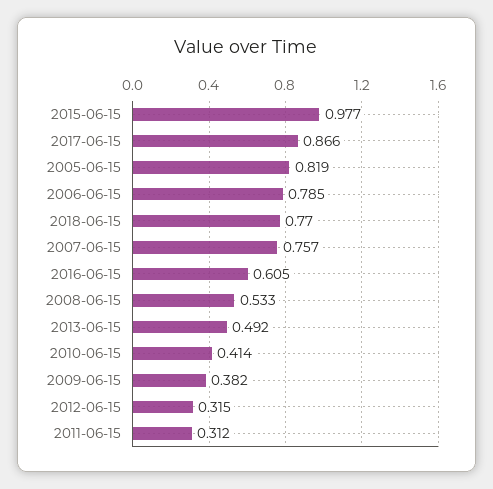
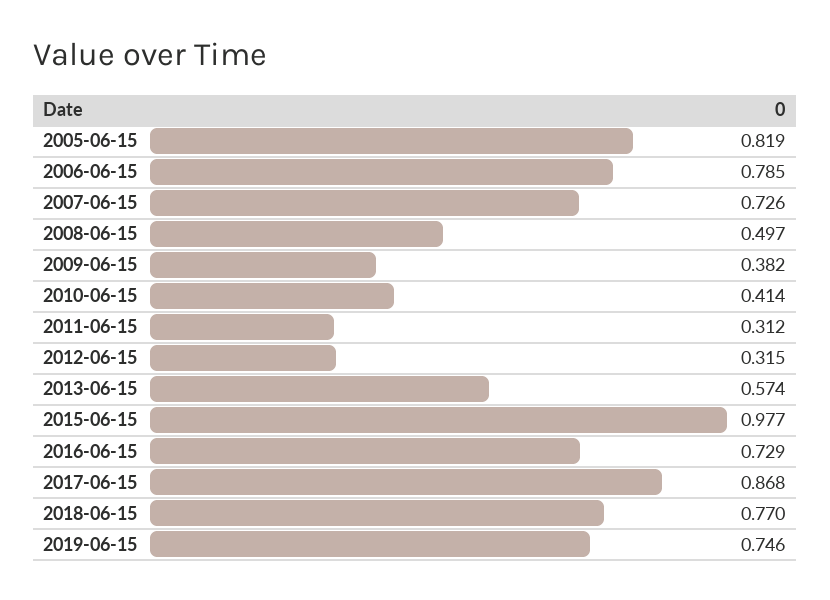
2017-06-15: 0.866 -> 0.868
2007-06-15: 0.757 -> 0.726
2016-06-15: 0.605 -> 0.729
2008-06-15: 0.533 -> 0.497
2013-06-15: 0.492 -> 0.574
2019-06-15: none -> 0.746

